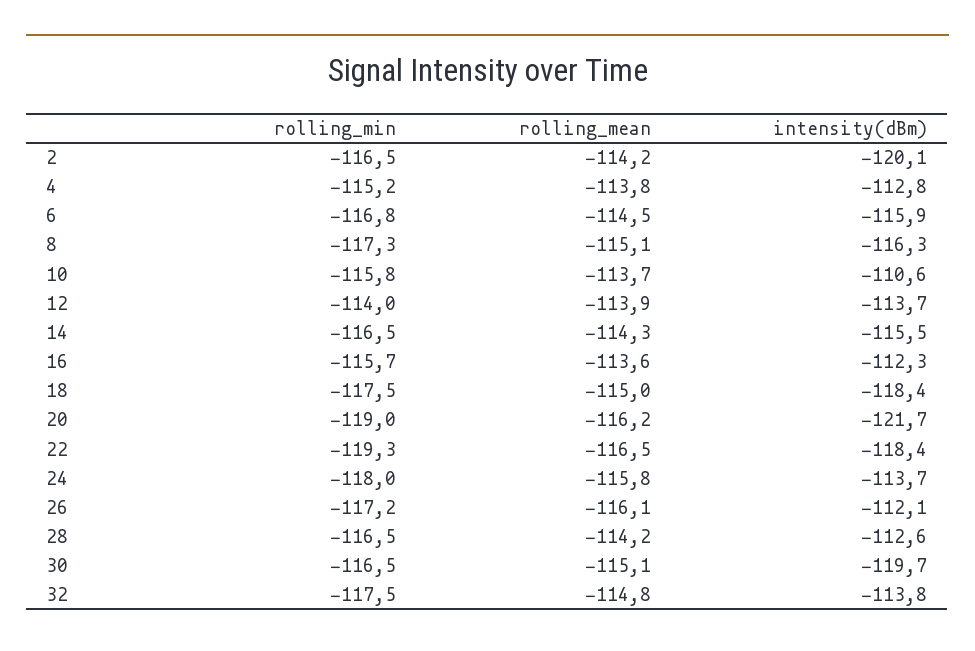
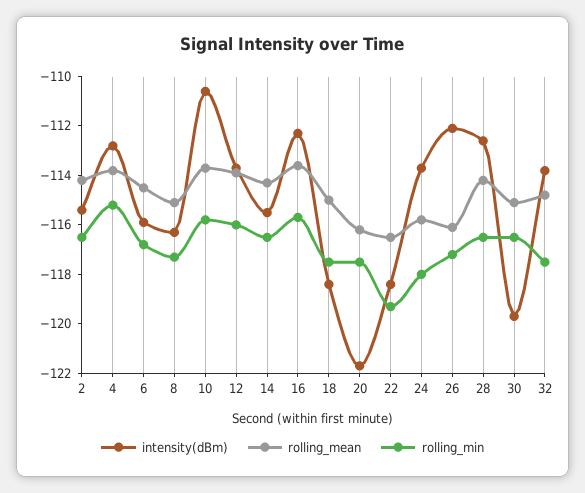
intensity(dBm), 2: -120.1 -> -115.5
rolling_min, 12: -114 -> -116
rolling_min, 20: -119 -> -117.5

